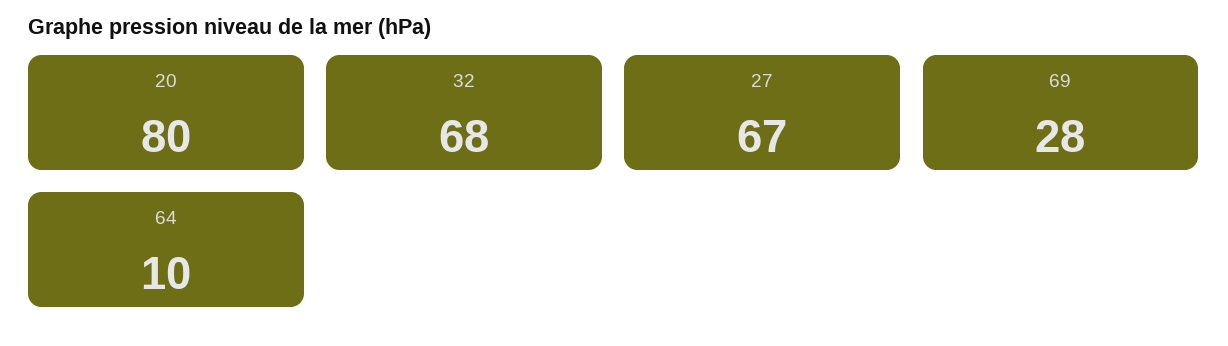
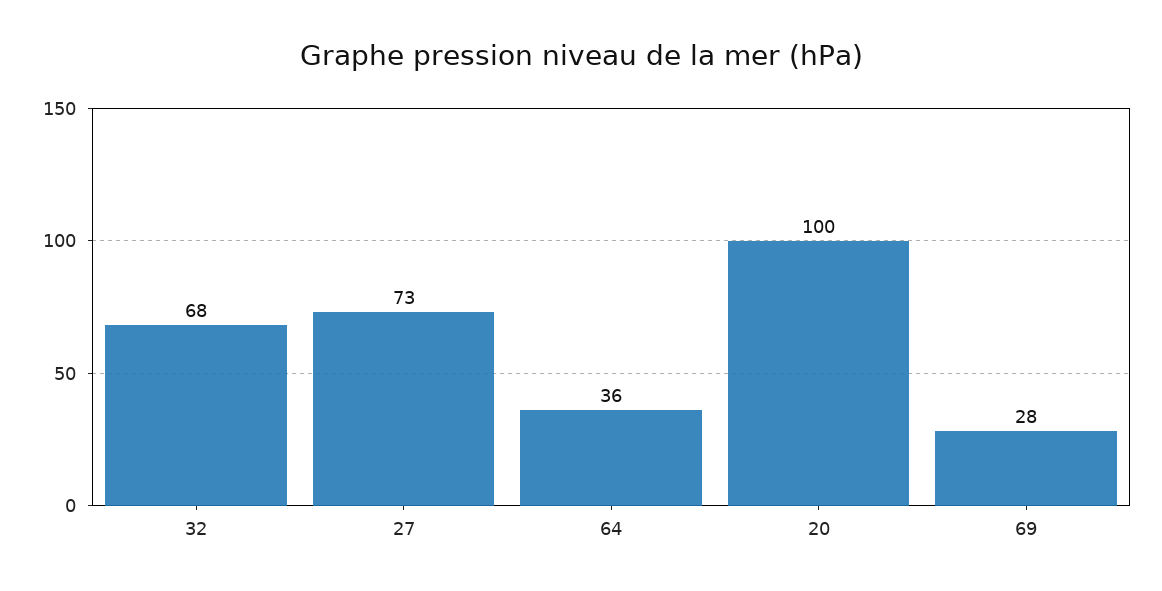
20: 80 -> 100
27: 67 -> 73
64: 10 -> 36

